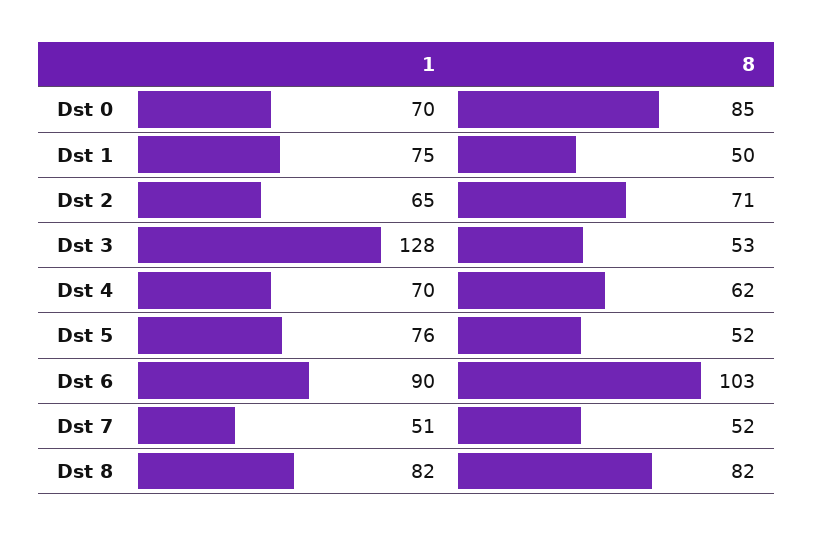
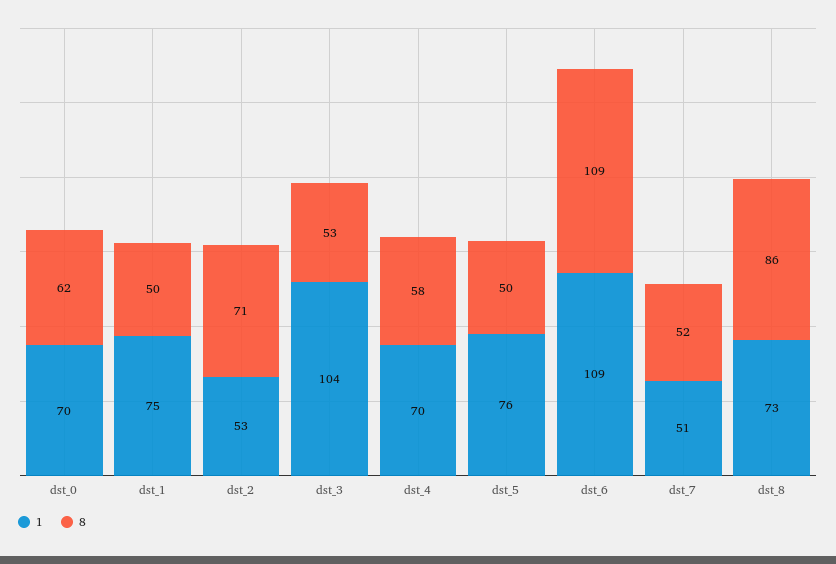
8, Dst 0: 85 -> 62
1, Dst 2: 65 -> 53
1, Dst 3: 128 -> 104
8, Dst 4: 62 -> 58
8, Dst 5: 52 -> 50
1, Dst 6: 90 -> 109
8, Dst 6: 103 -> 109
1, Dst 8: 82 -> 73
8, Dst 8: 82 -> 86

